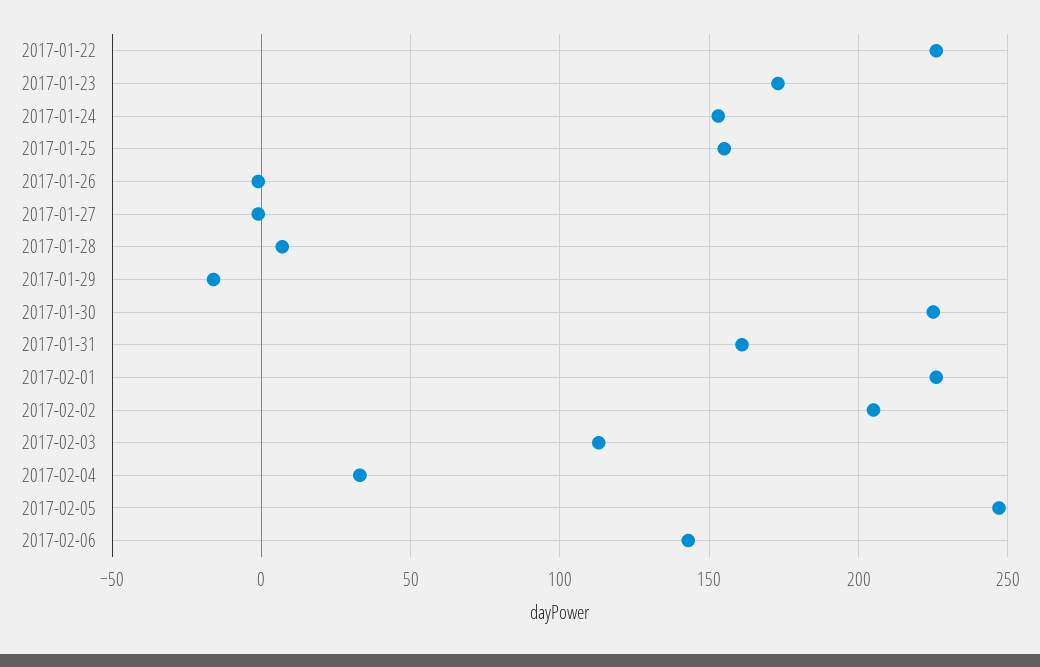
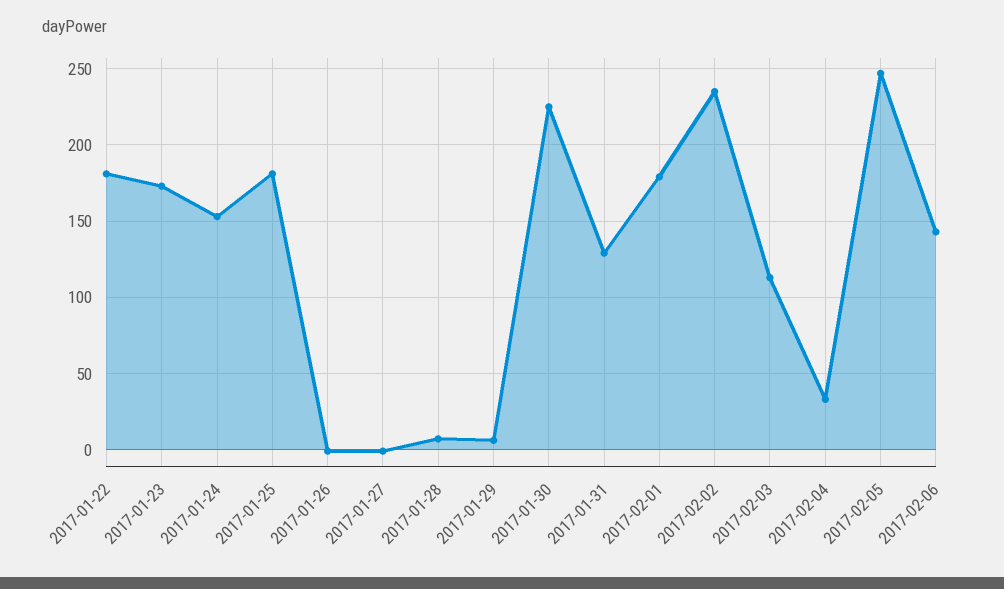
2017-01-22: 225 -> 180
2017-01-25: 155 -> 180
2017-01-29: -15 -> 5
2017-01-31: 160 -> 130
2017-02-01: 225 -> 180
2017-02-02: 205 -> 235

